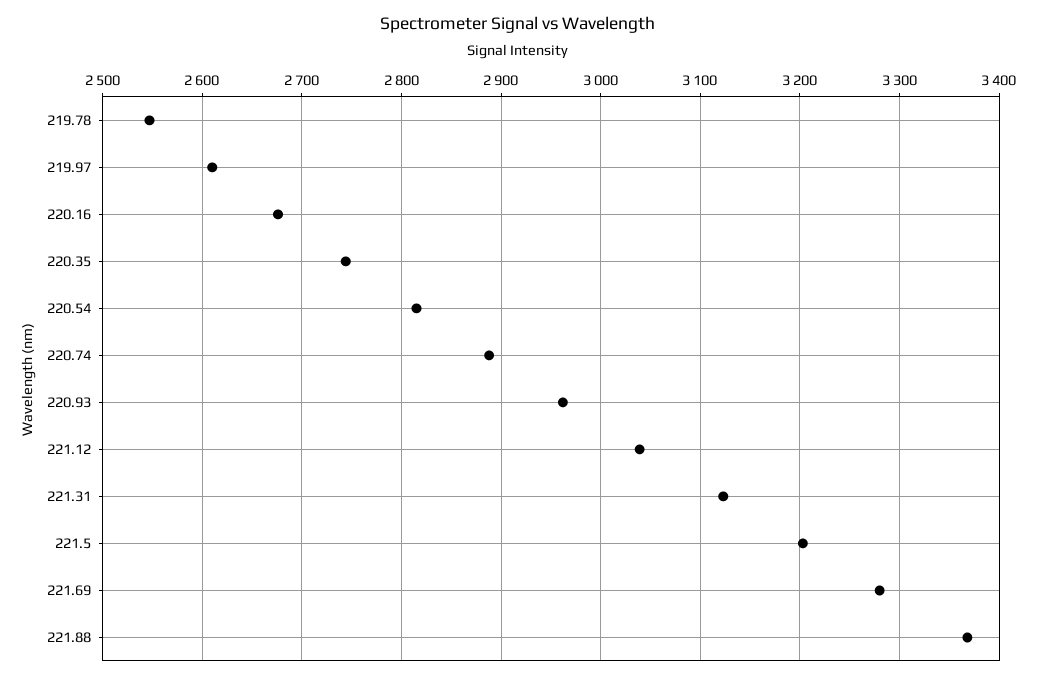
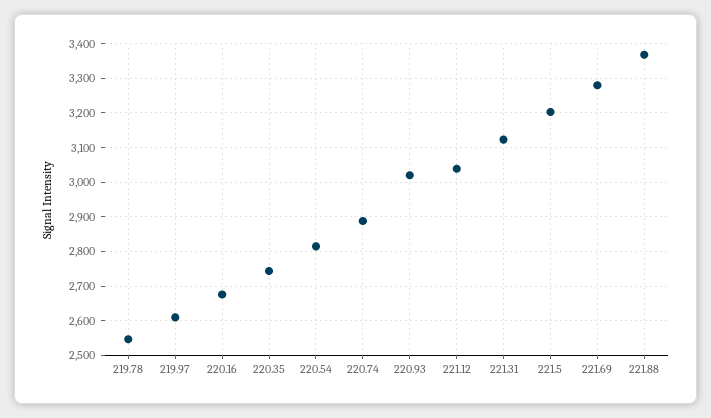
220.93: 2960 -> 3020

